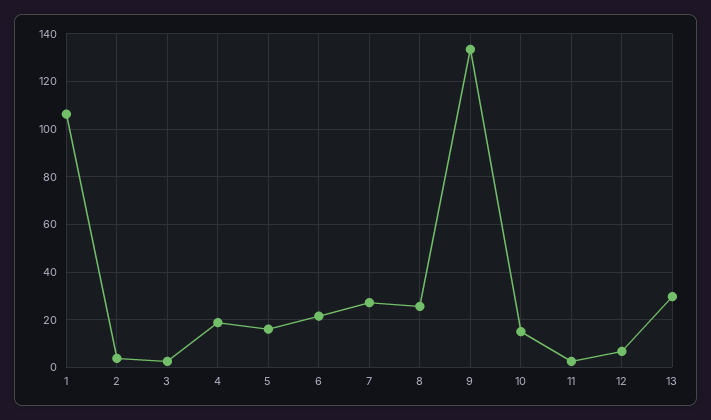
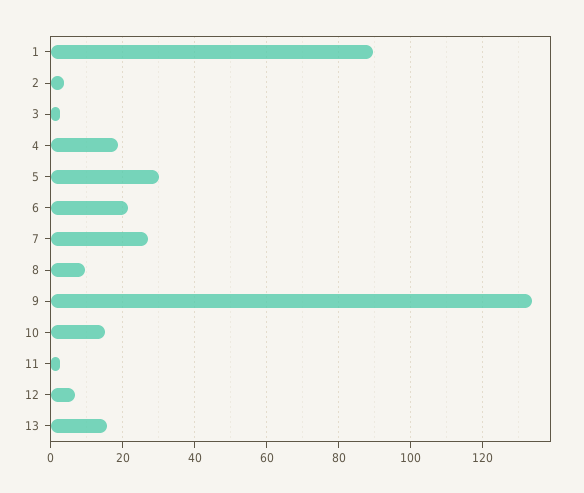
1: 105 -> 90
5: 15 -> 30
8: 25 -> 10
13: 30 -> 16

